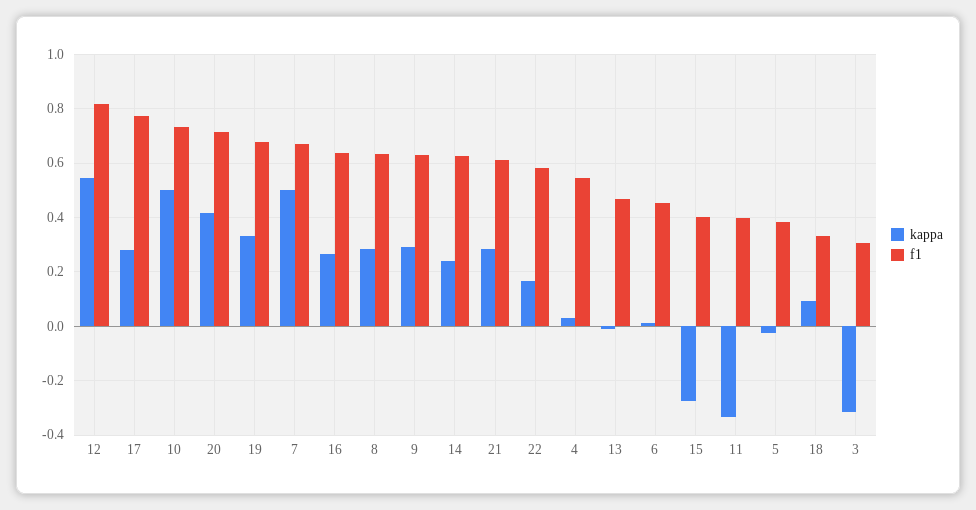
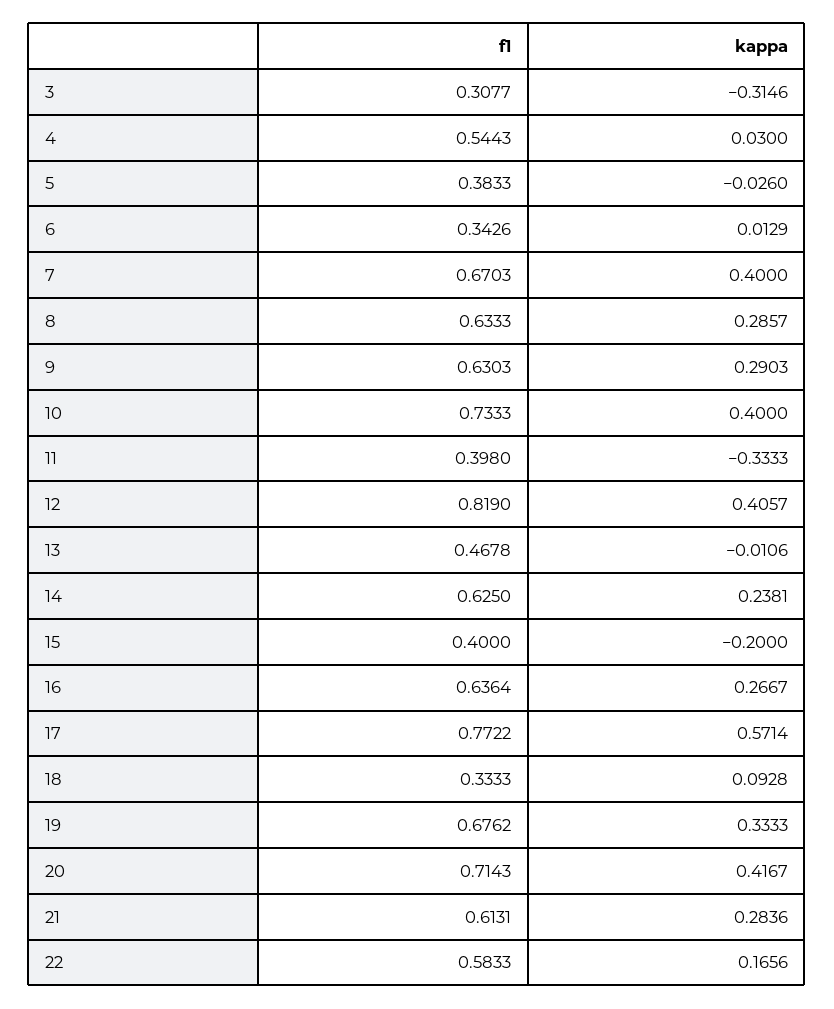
kappa, 12: 0.55 -> 0.4057
kappa, 17: 0.275 -> 0.5714
kappa, 10: 0.5 -> 0.4
kappa, 7: 0.5 -> 0.4
f1, 6: 0.45 -> 0.3426
kappa, 15: -0.275 -> -0.2

